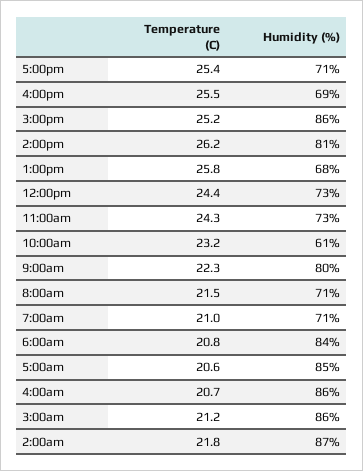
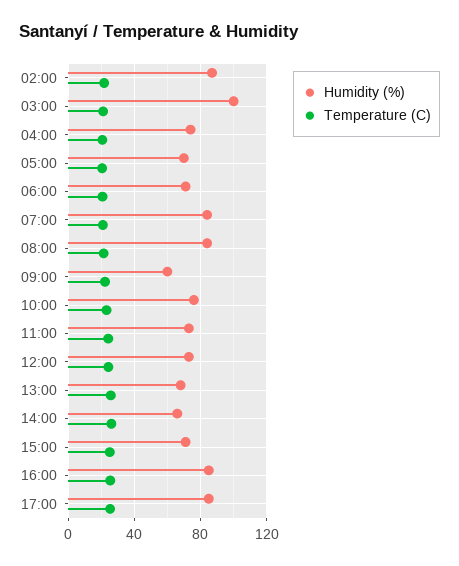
Humidity (%), 5:00pm: 71 -> 85
Humidity (%), 4:00pm: 69 -> 85
Humidity (%), 3:00pm: 86 -> 70
Humidity (%), 2:00pm: 81 -> 65
Humidity (%), 10:00am: 61 -> 75
Humidity (%), 9:00am: 80 -> 60
Humidity (%), 8:00am: 71 -> 85
Humidity (%), 7:00am: 71 -> 85
Humidity (%), 6:00am: 84 -> 70
Humidity (%), 5:00am: 85 -> 70
Humidity (%), 4:00am: 86 -> 75
Humidity (%), 3:00am: 86 -> 100

